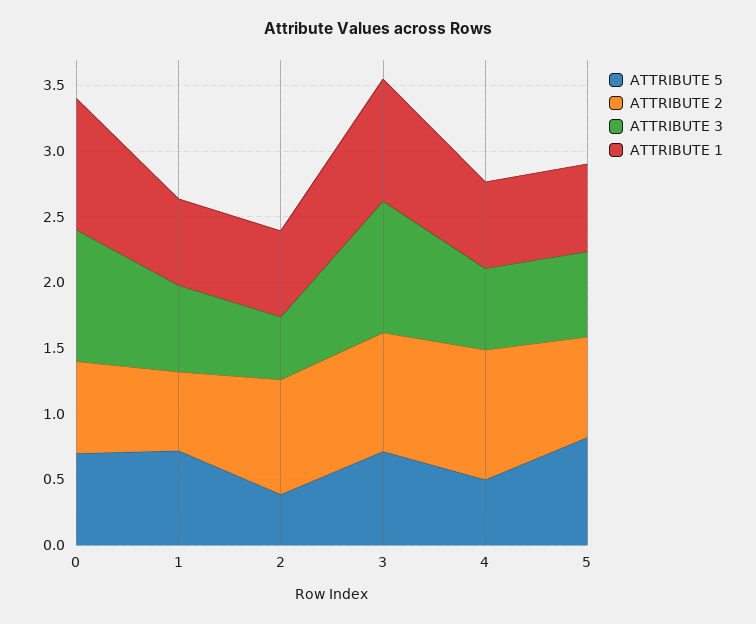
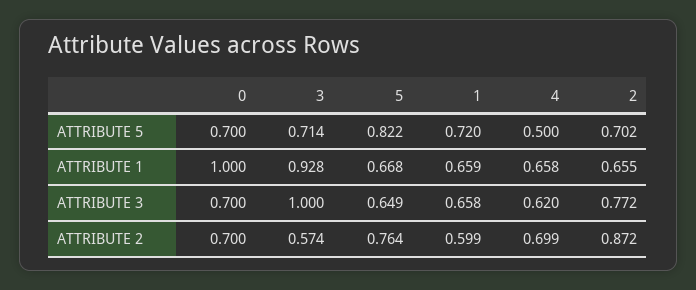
ATTRIBUTE 3, 0: 1 -> 0.7
ATTRIBUTE 5, 2: 0.4 -> 0.702
ATTRIBUTE 3, 2: 0.5 -> 0.772
ATTRIBUTE 2, 3: 0.9 -> 0.574
ATTRIBUTE 2, 4: 1 -> 0.699

